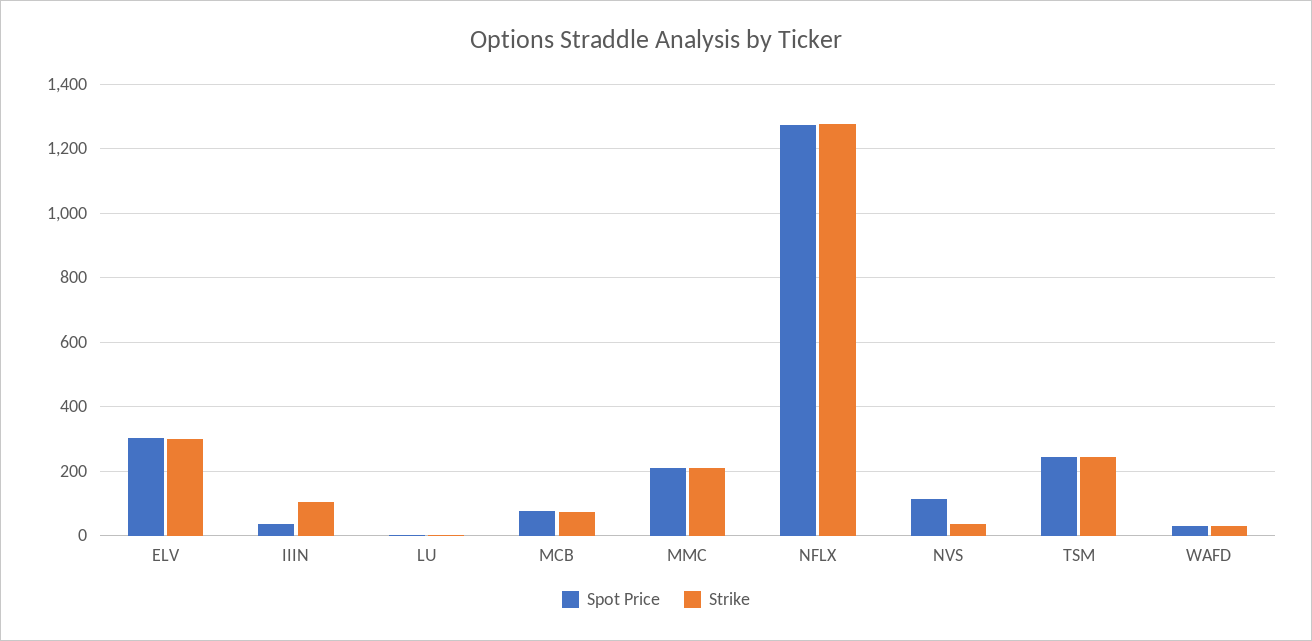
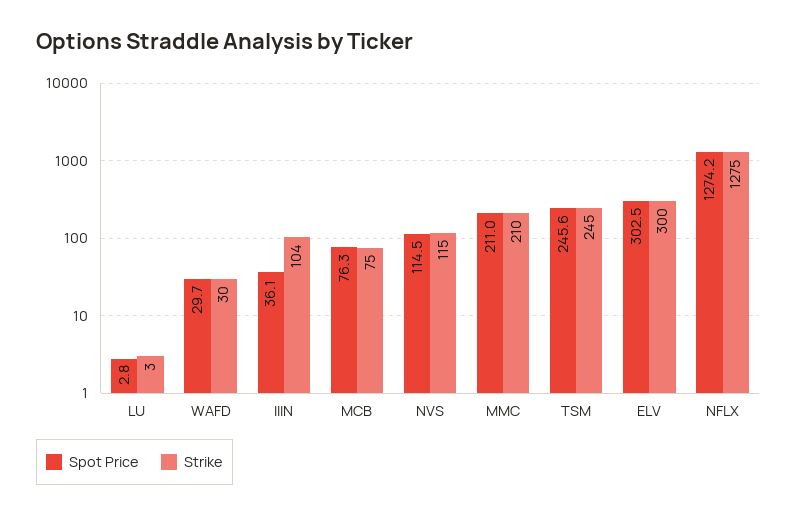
Strike, NVS: 40 -> 115

